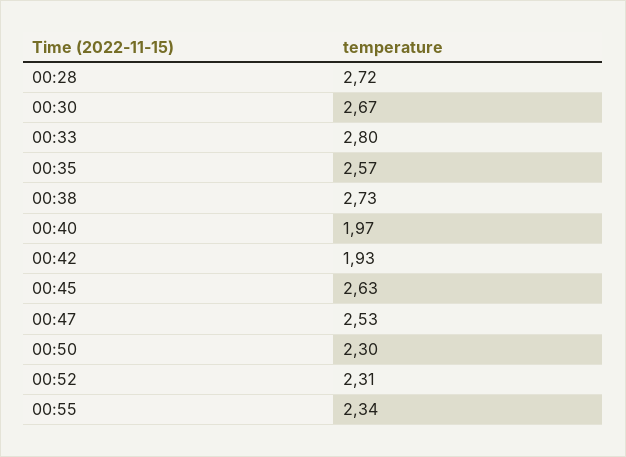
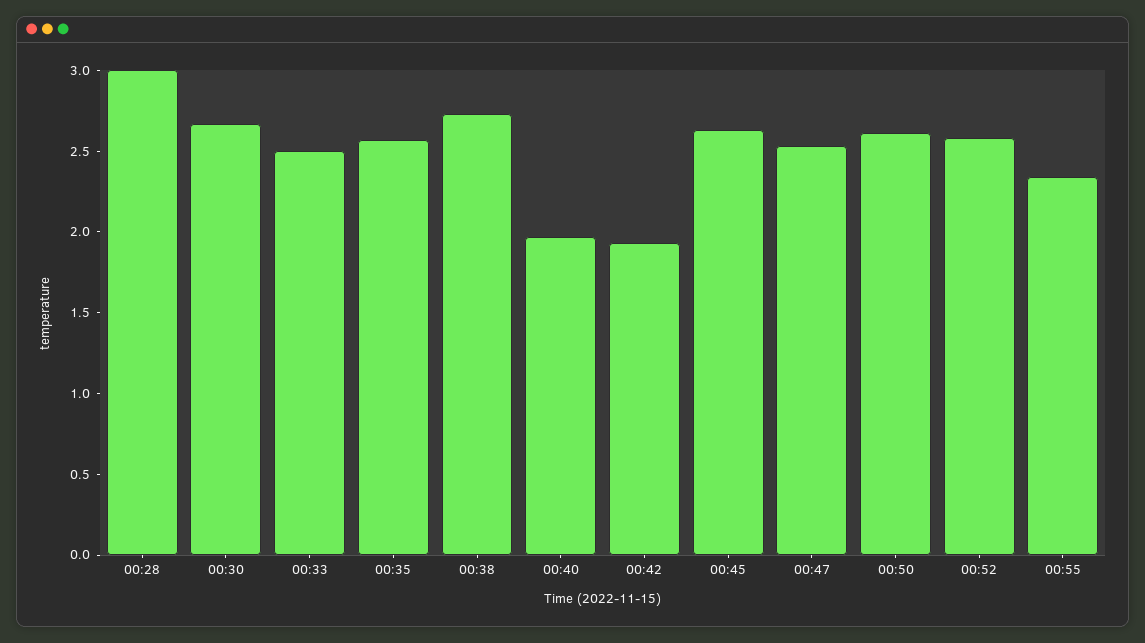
00:28: 2.72 -> 3
00:33: 2.8 -> 2.5
00:50: 2.3 -> 2.6
00:52: 2.31 -> 2.6

